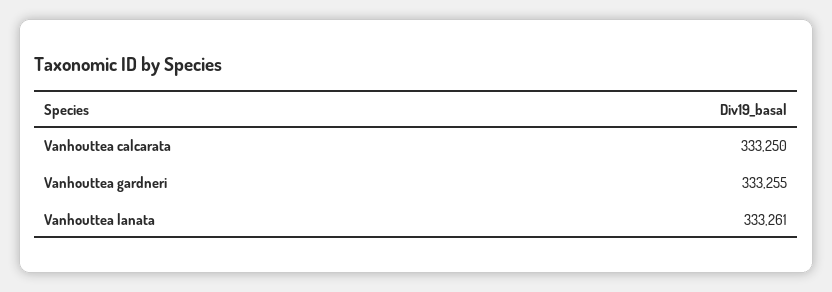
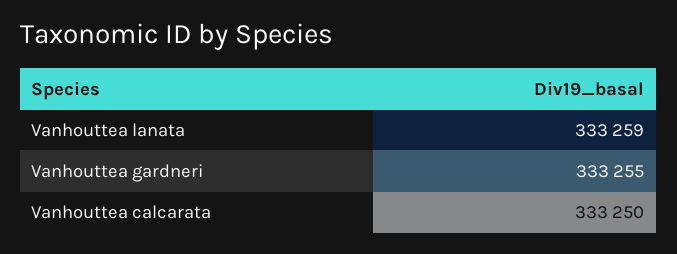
Vanhouttea lanata: 333261 -> 333259

